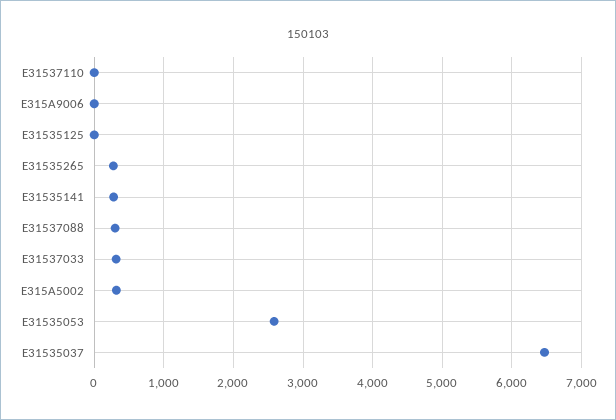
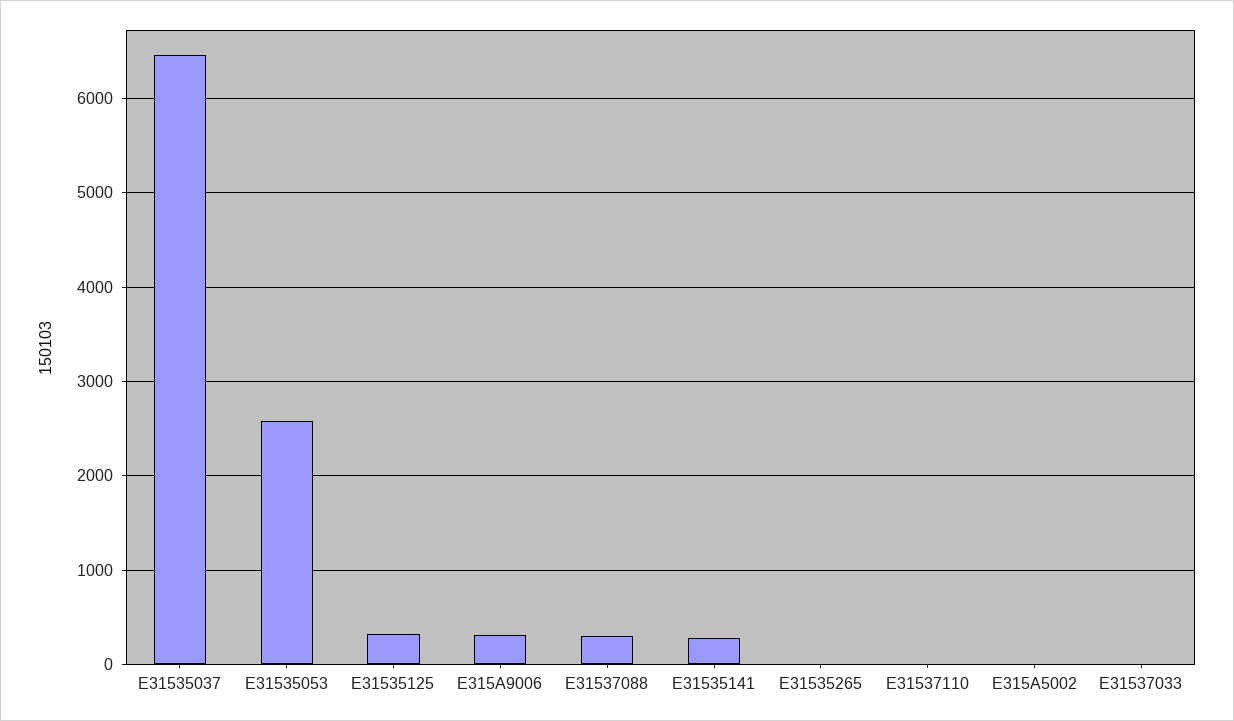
E315A9006: 0 -> 300
E31535125: 0 -> 300
E31535265: 300 -> 0
E31537033: 300 -> 0
E315A5002: 300 -> 0

